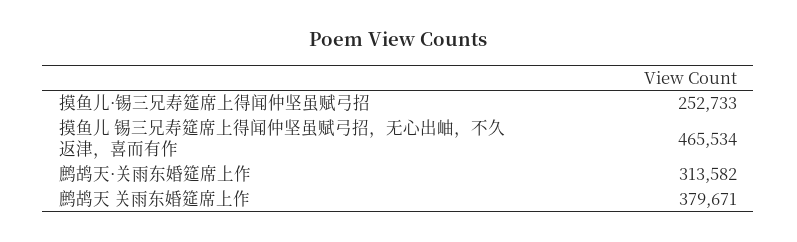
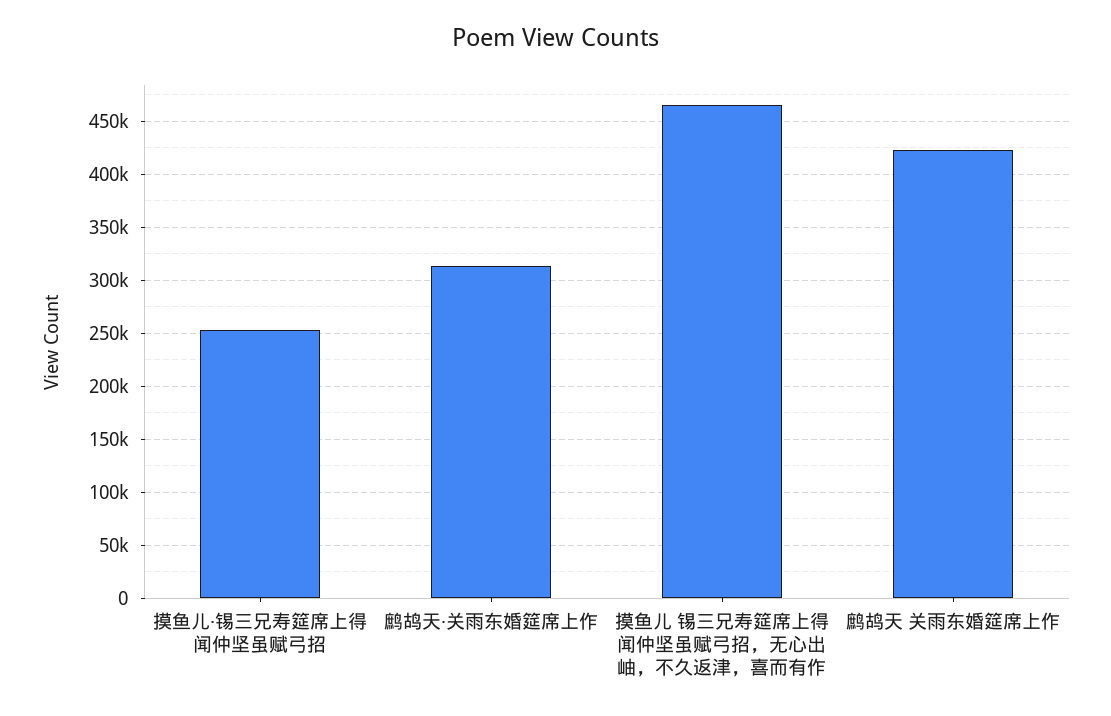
鹧鸪天 关雨东婚筵席上作: 379671 -> 420000

